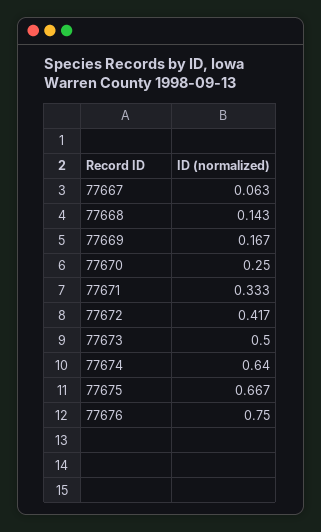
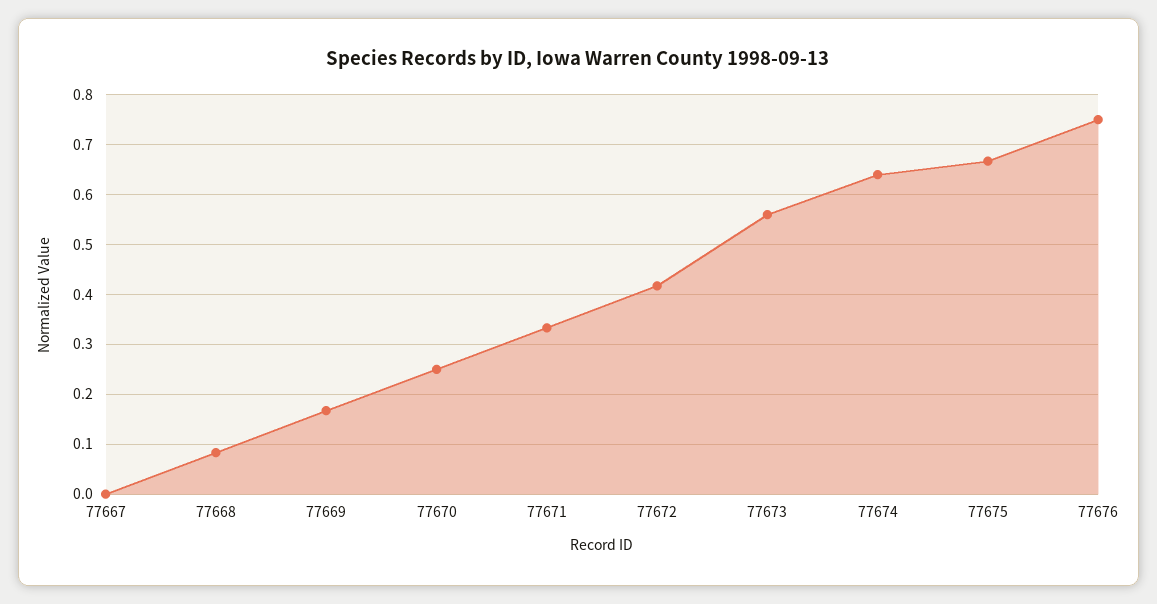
77667: 0.063 -> 0
77668: 0.143 -> 0.08
77673: 0.5 -> 0.56

